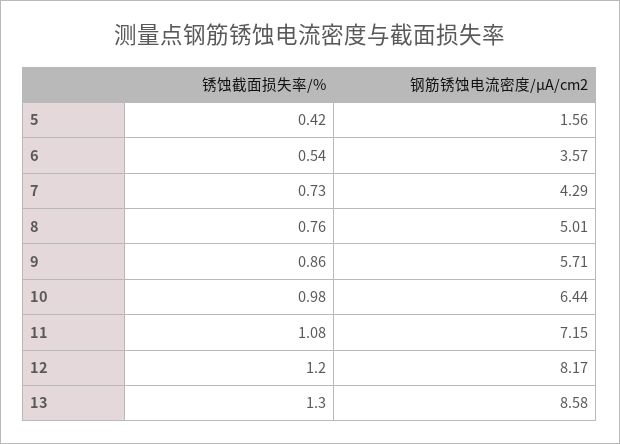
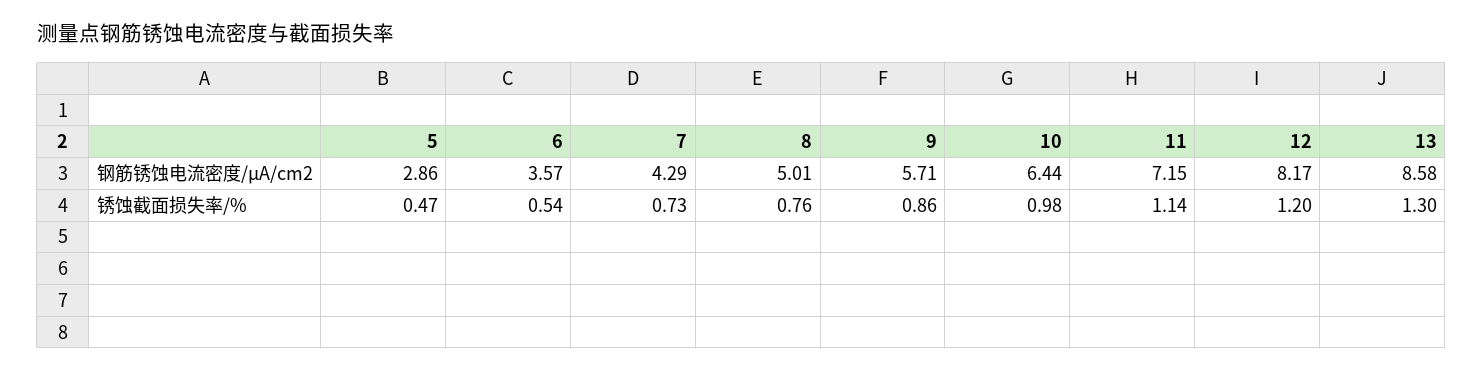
锈蚀截面损失率/%, 5: 0.42 -> 0.47
钢筋锈蚀电流密度/μA/cm2, 5: 1.56 -> 2.86
锈蚀截面损失率/%, 11: 1.08 -> 1.14

